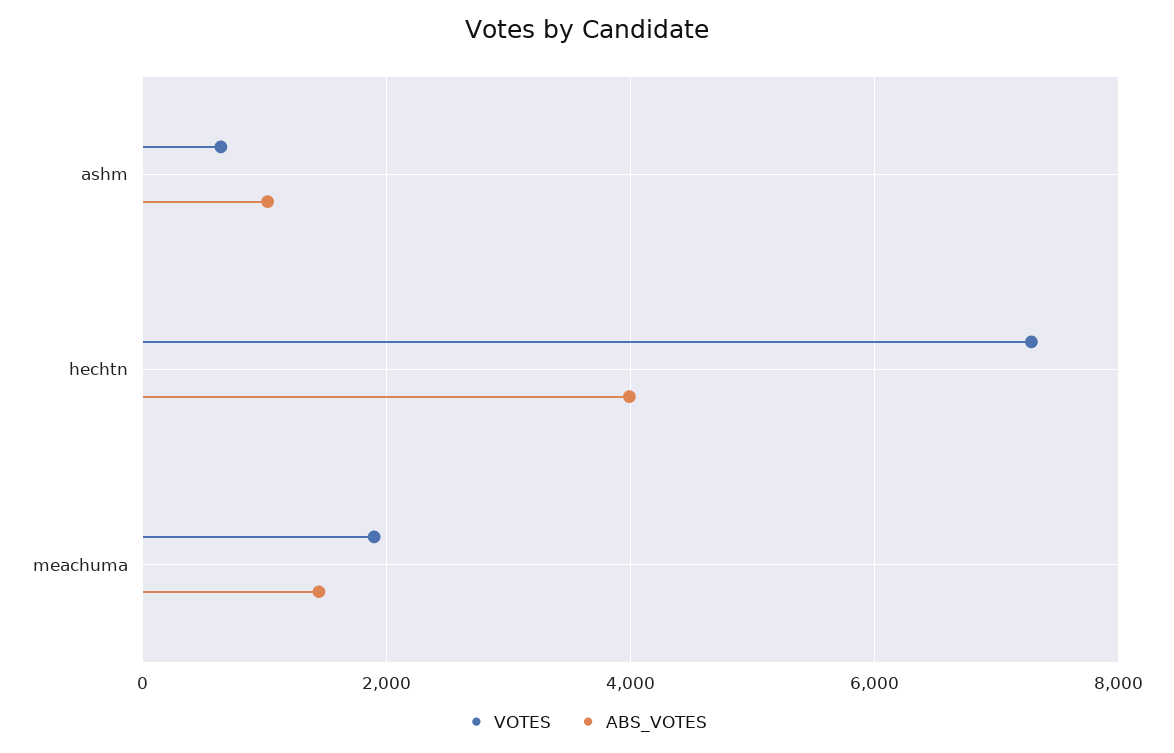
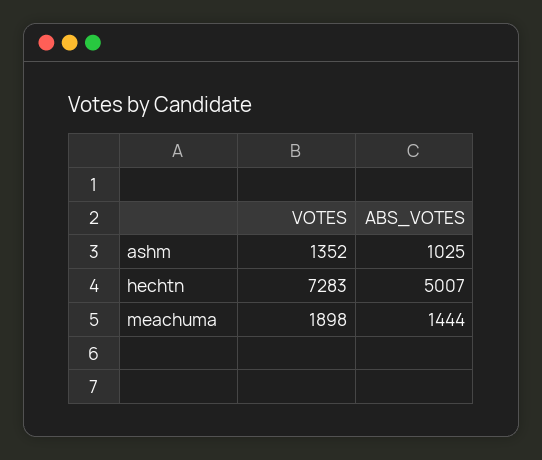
VOTES, ashm: 600 -> 1352
ABS_VOTES, hechtn: 4000 -> 5007

